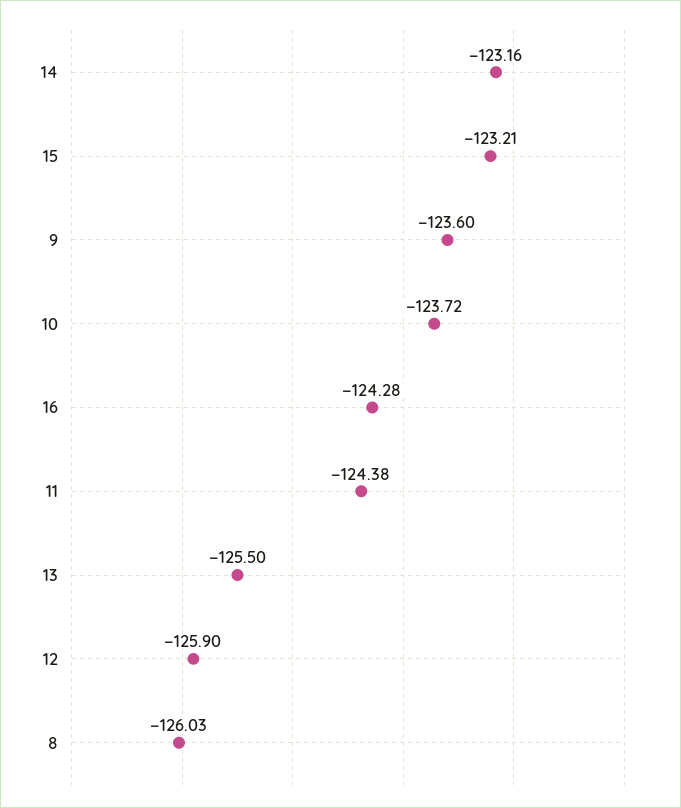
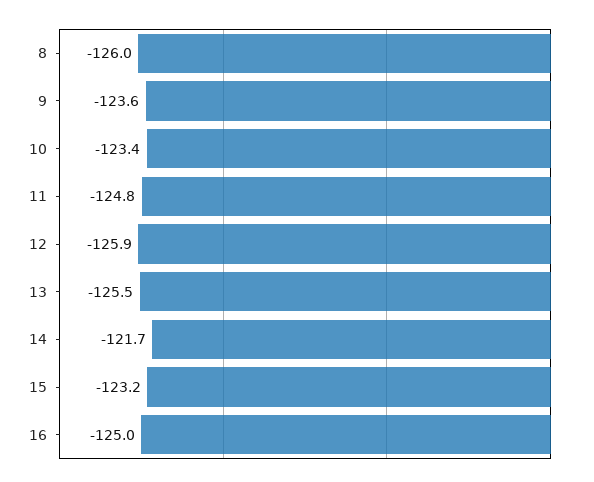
14: -123.16 -> -121.7
10: -123.72 -> -123.4
16: -124.28 -> -125
11: -124.38 -> -124.8

